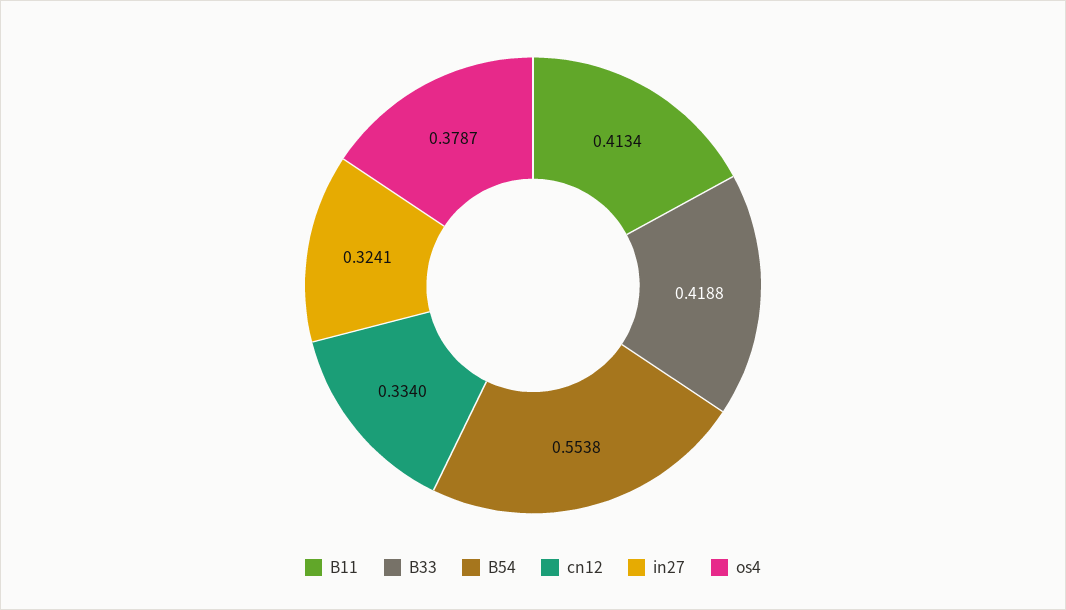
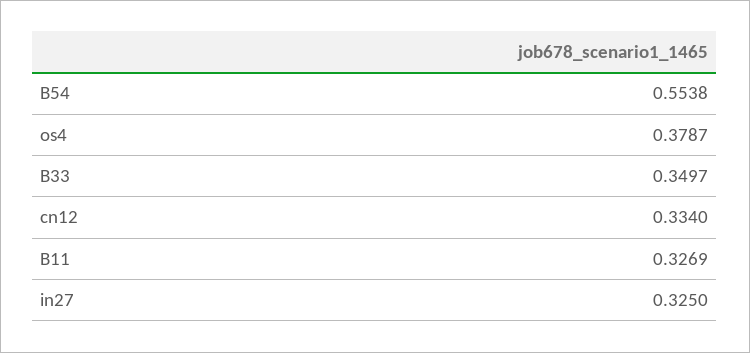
B11: 0.4134 -> 0.3269
B33: 0.4188 -> 0.3497
in27: 0.3241 -> 0.325

